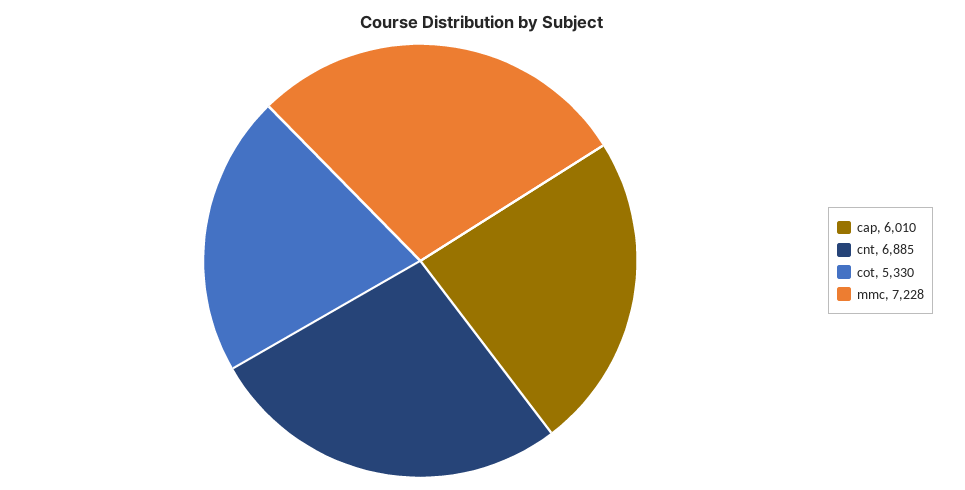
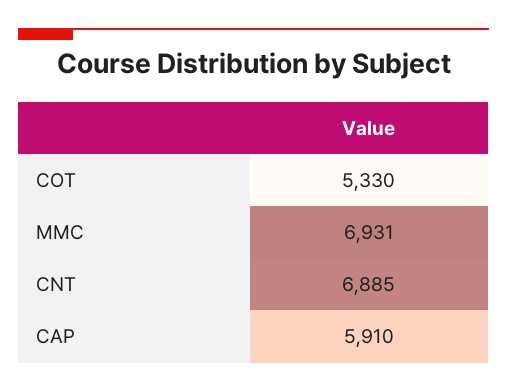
cap: 6010 -> 5910
mmc: 7228 -> 6931

